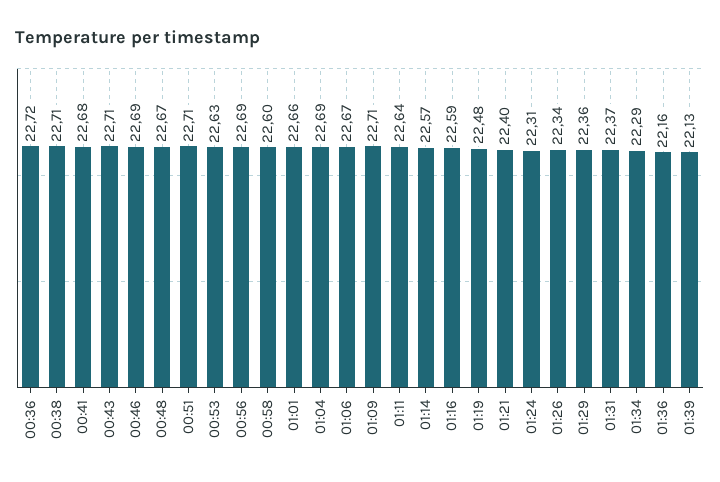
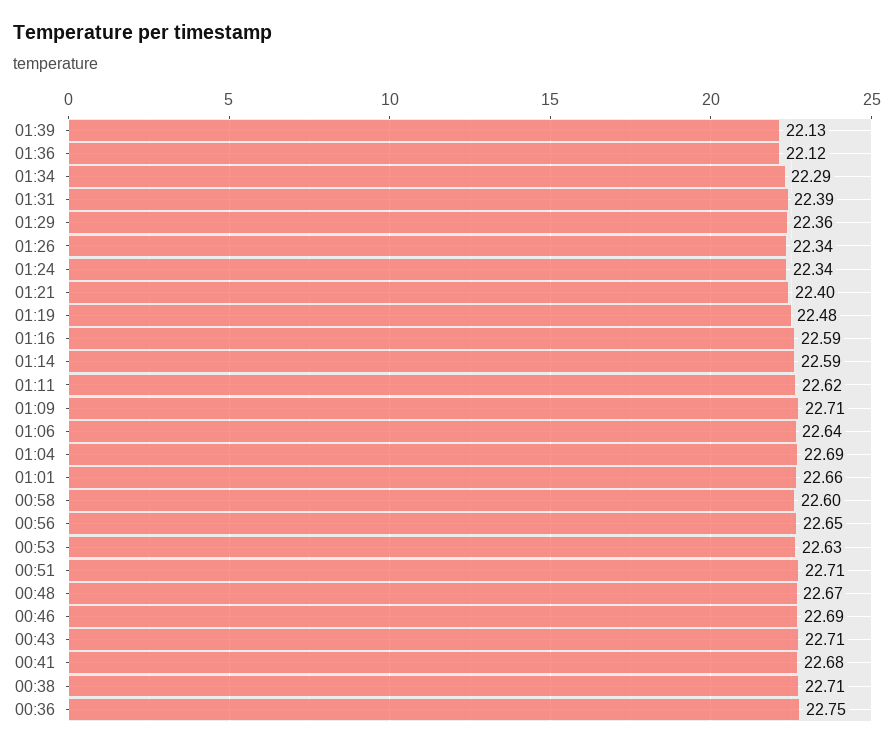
00:36: 22.72 -> 22.75
00:56: 22.69 -> 22.65
01:06: 22.67 -> 22.64
01:11: 22.64 -> 22.62
01:14: 22.57 -> 22.59
01:24: 22.31 -> 22.34
01:31: 22.37 -> 22.39
01:36: 22.16 -> 22.12

